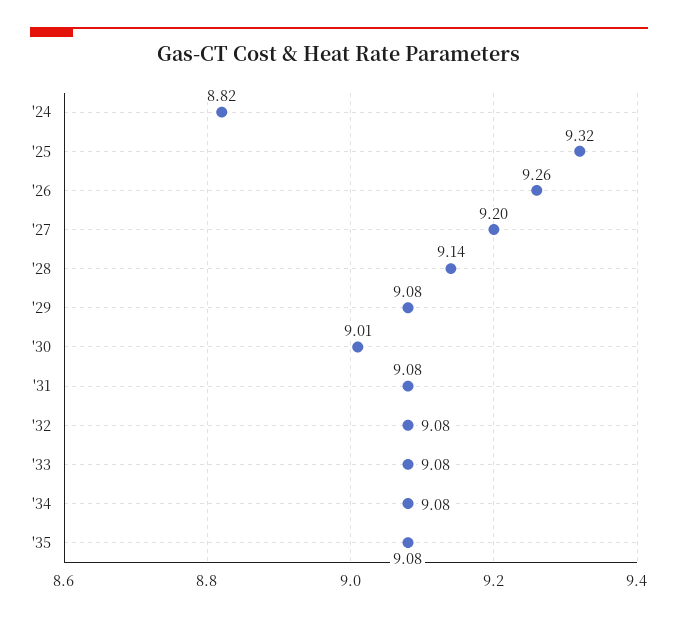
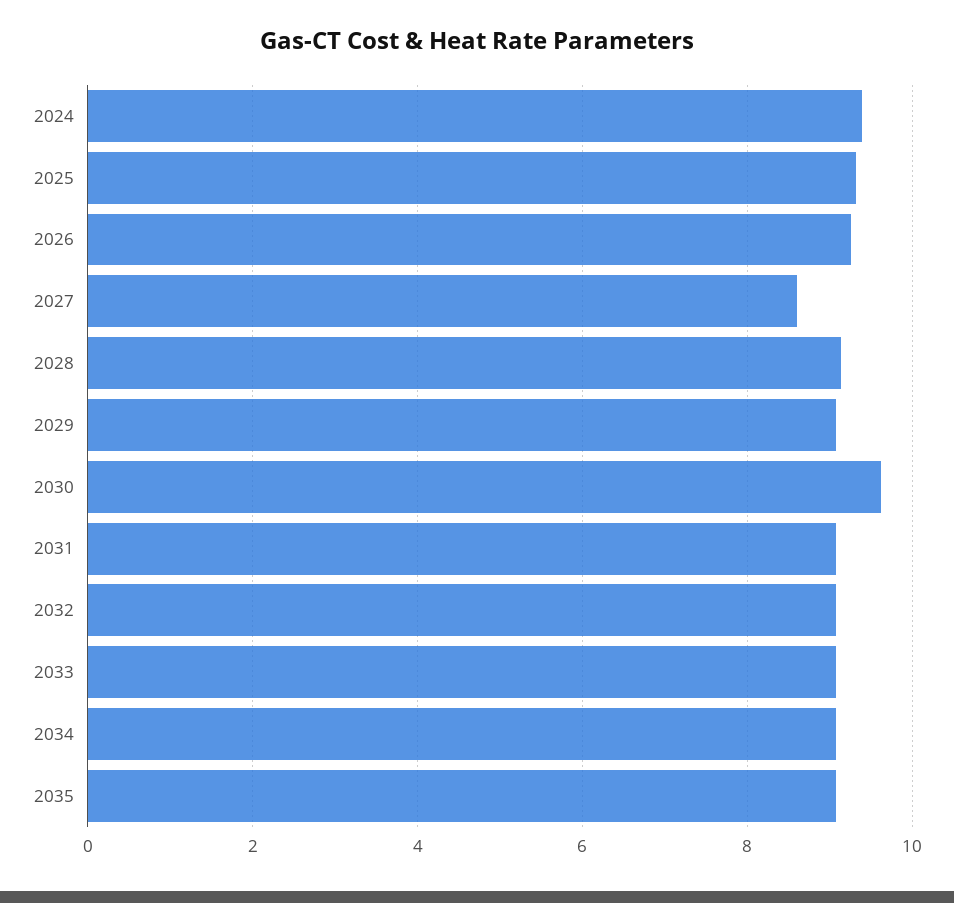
'24: 8.82 -> 9.4
'27: 9.2 -> 8.6
'30: 9.01 -> 9.6

